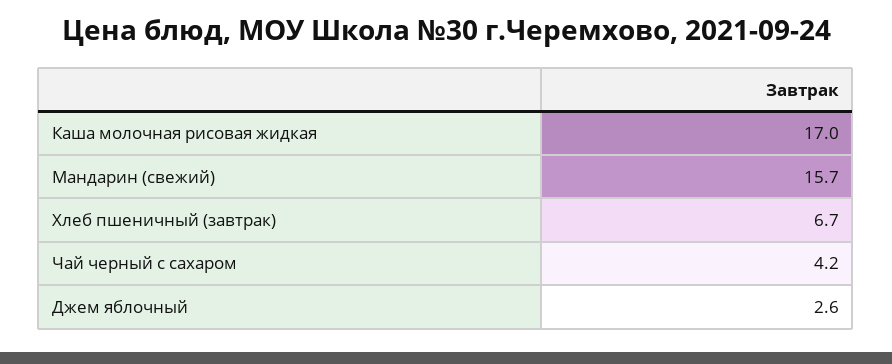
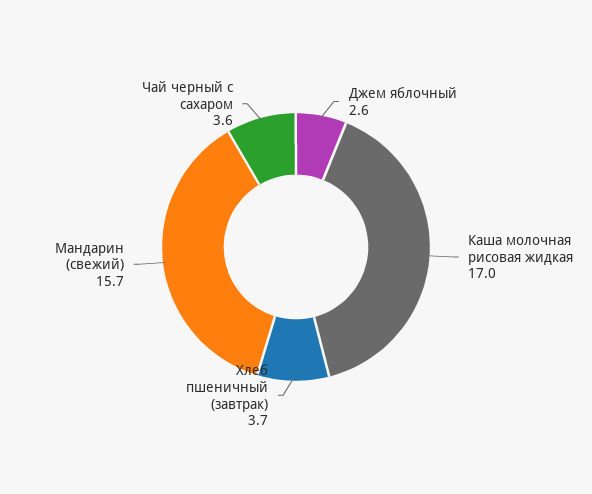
Хлеб пшеничный (завтрак): 6.7 -> 3.7
Чай черный с сахаром: 4.2 -> 3.6

